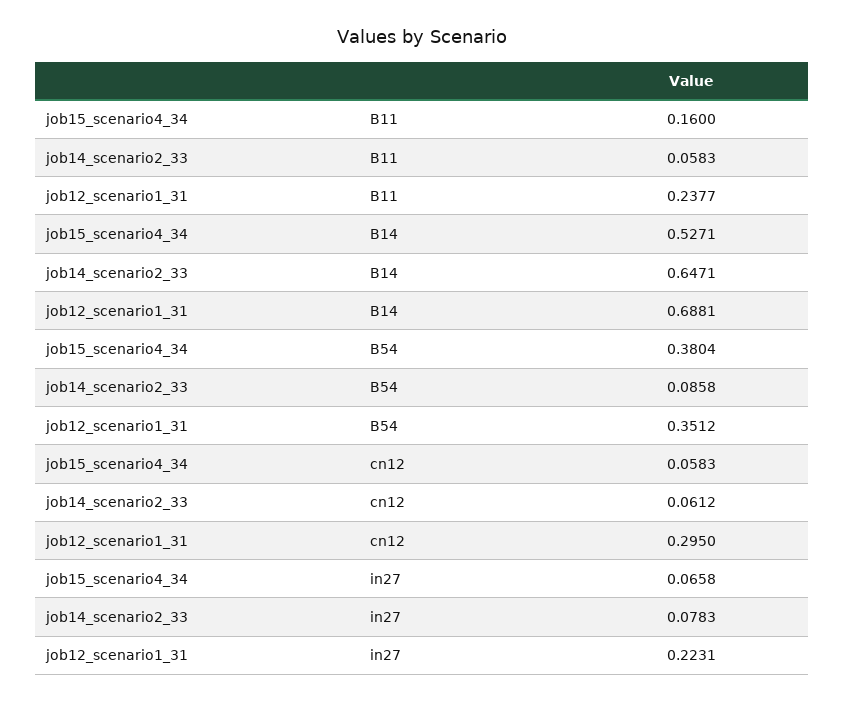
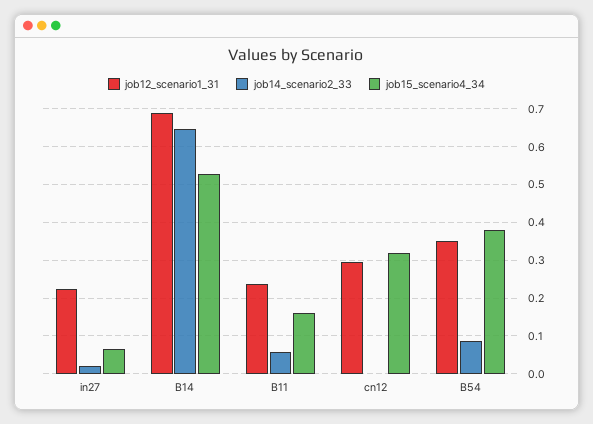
job15_scenario4_34, cn12: 0.0583 -> 0.32
job14_scenario2_33, cn12: 0.0612 -> 0
job14_scenario2_33, in27: 0.0783 -> 0.02

